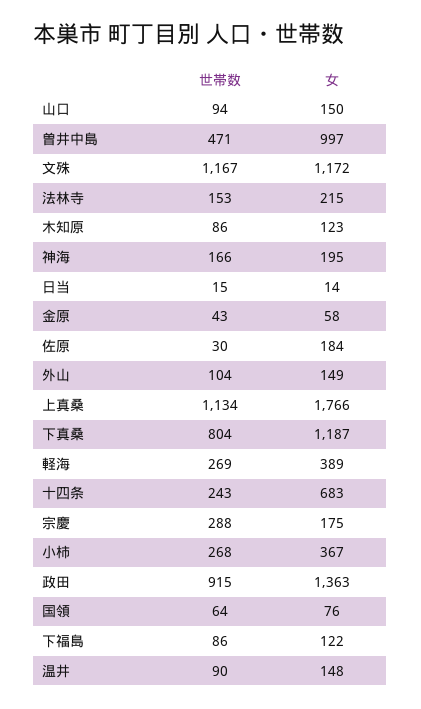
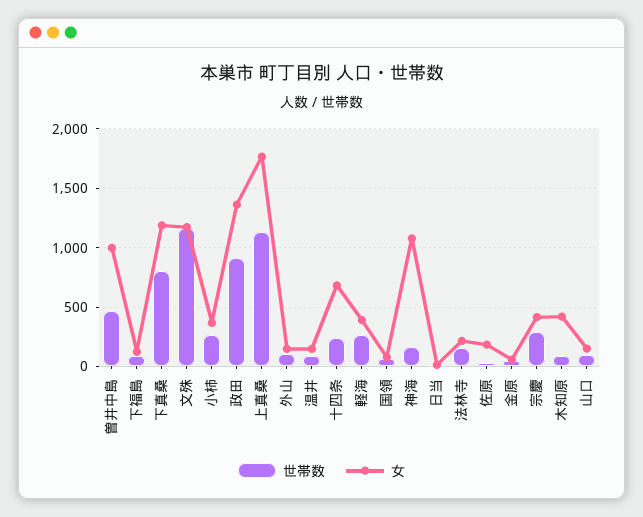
女, 木知原: 123 -> 400
女, 神海: 195 -> 1100
女, 宗慶: 175 -> 400

